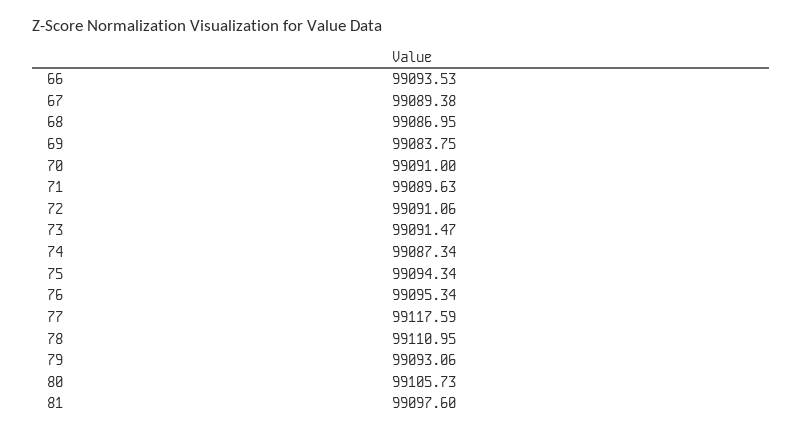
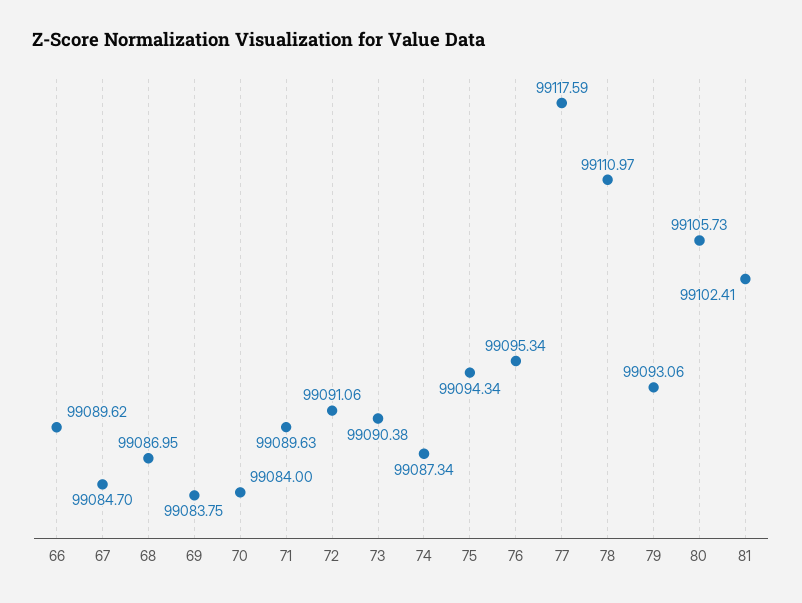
66: 99093.53 -> 99089.62
67: 99089.38 -> 99084.7
70: 99091 -> 99084
73: 99091.47 -> 99090.38
78: 99110.95 -> 99110.97
81: 99097.6 -> 99102.41

